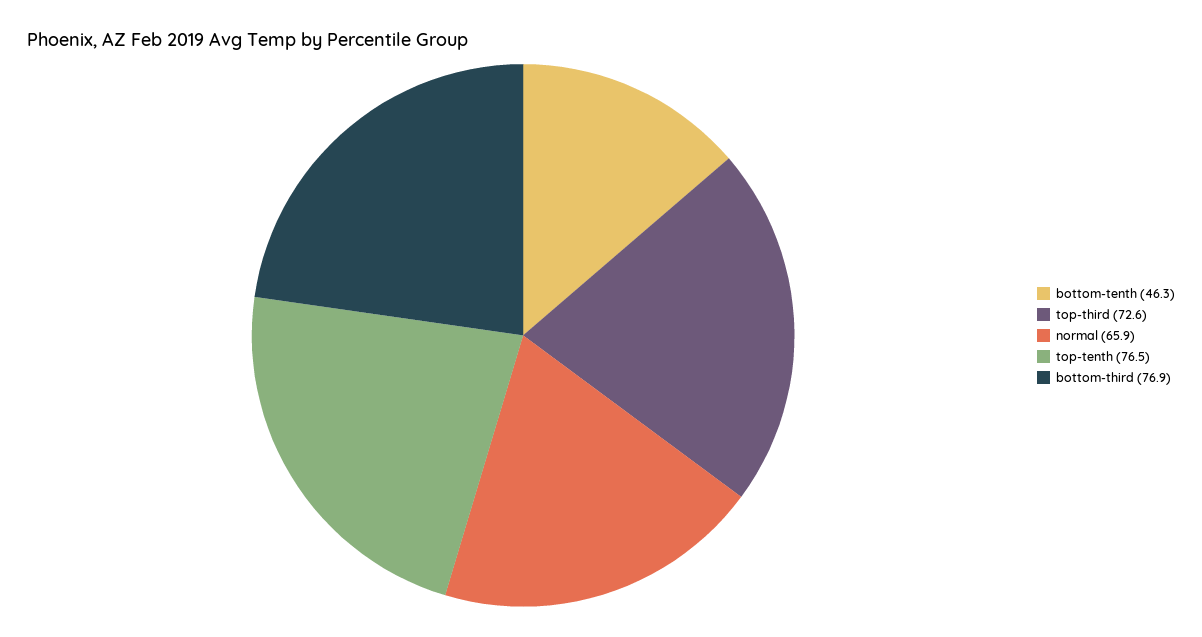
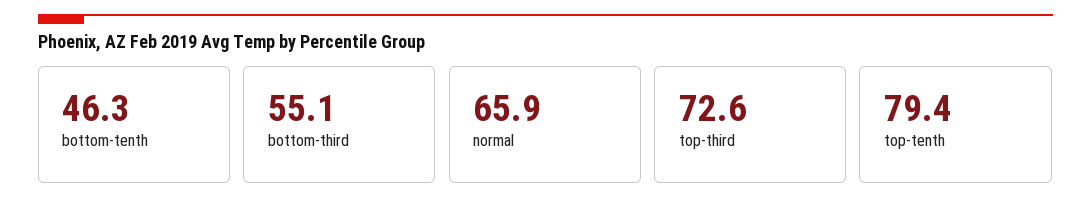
top-tenth: 76.5 -> 79.4
bottom-third: 76.9 -> 55.1

